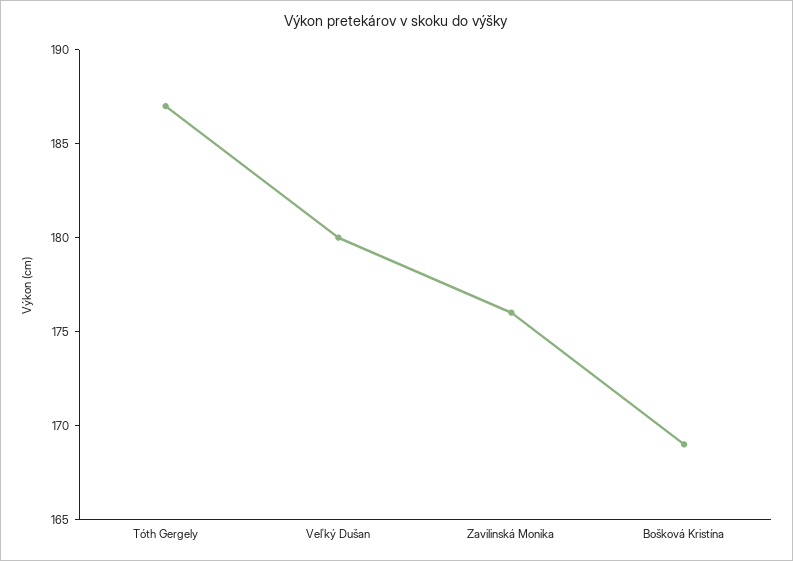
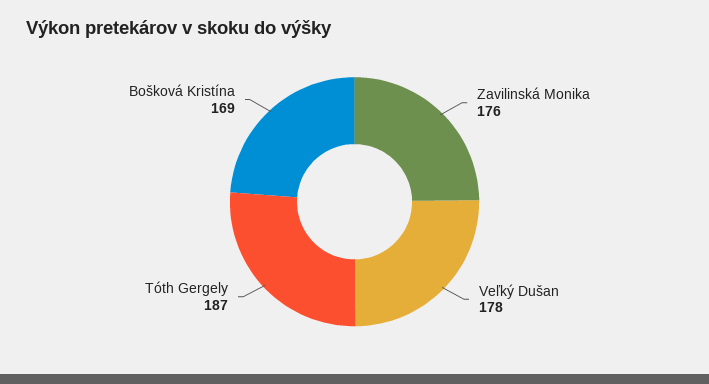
Veľký Dušan: 180 -> 178

